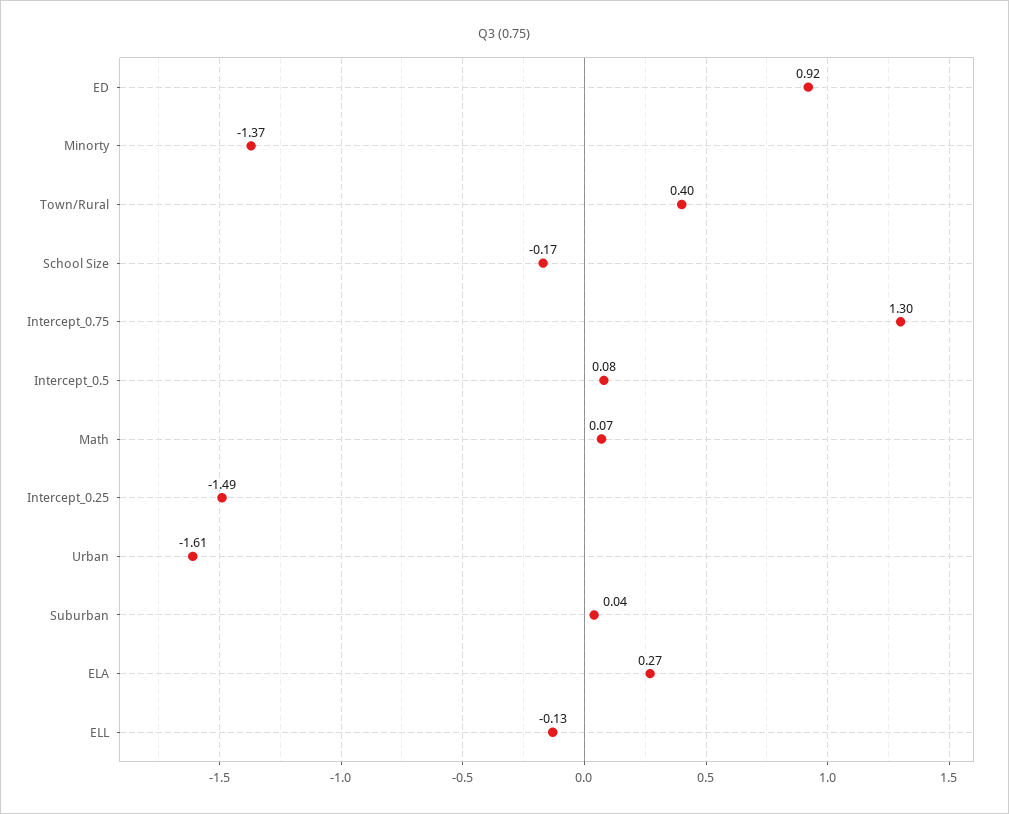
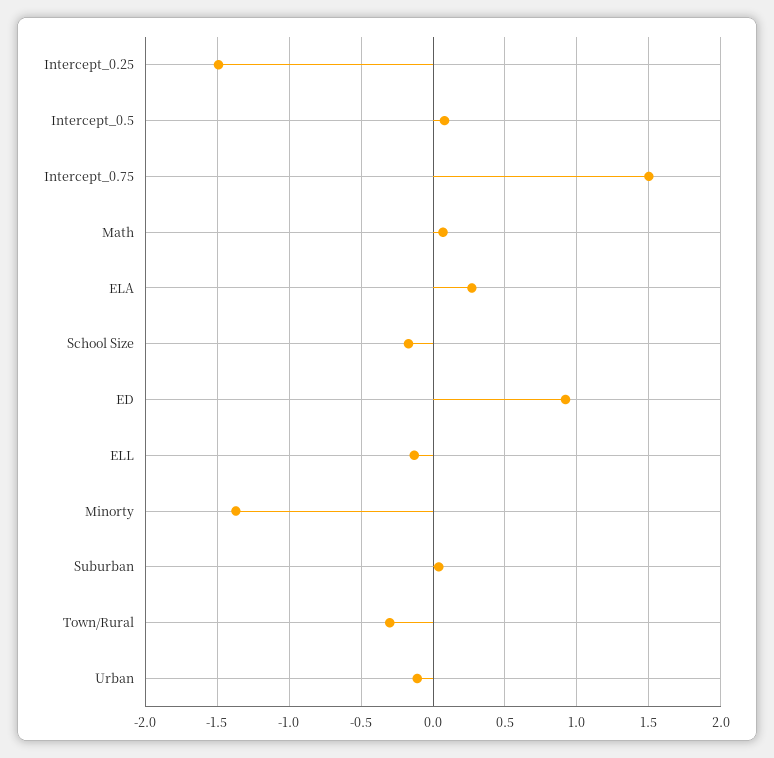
Town/Rural: 0.4 -> -0.3
Intercept_0.75: 1.3 -> 1.5
Urban: -1.61 -> -0.1

